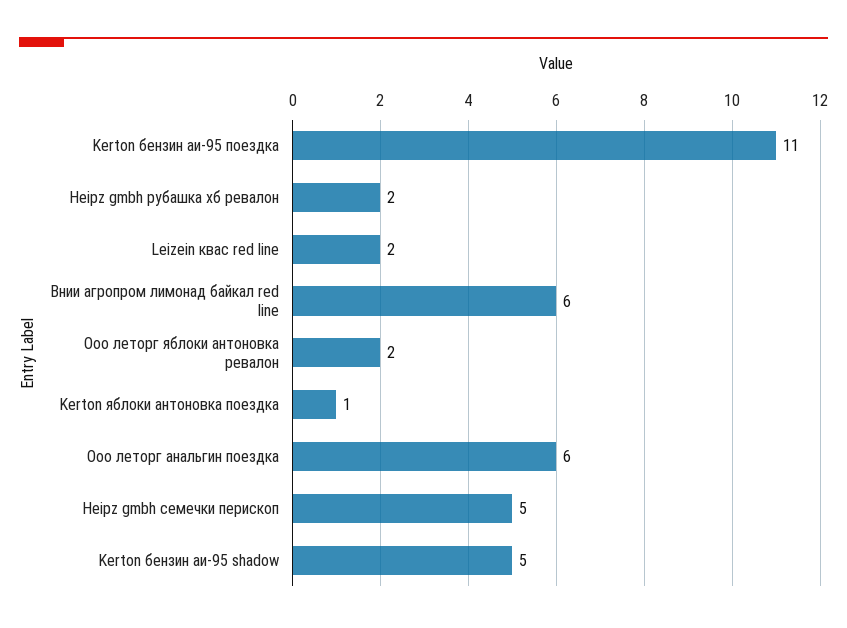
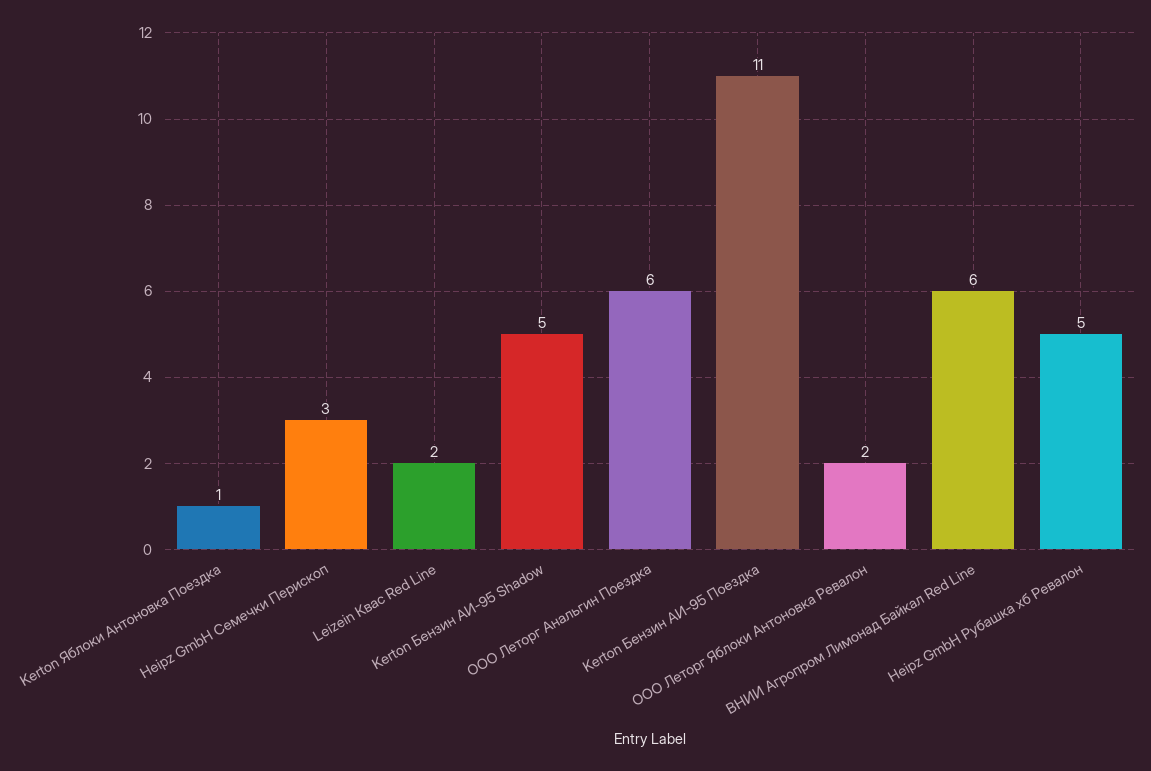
Heipz gmbh рубашка хб ревалон: 2 -> 5
Heipz gmbh семечки перископ: 5 -> 3

